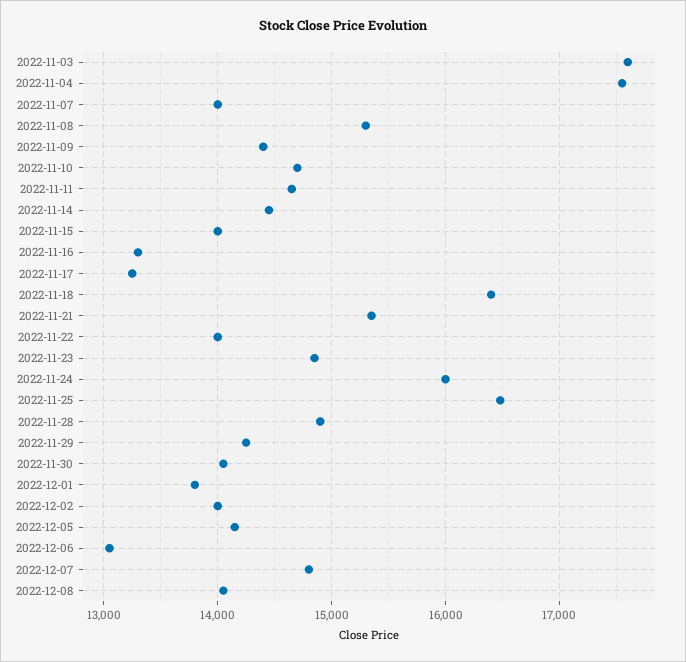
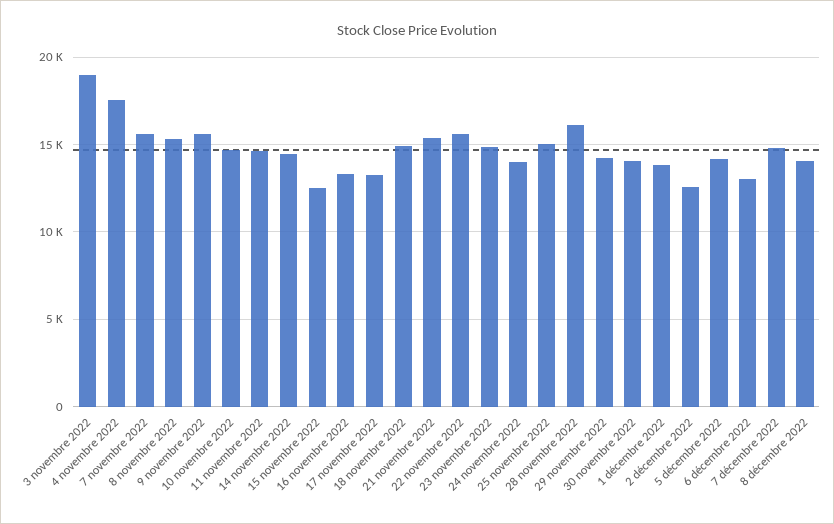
2022-11-03: 17600 -> 19000
2022-11-07: 14000 -> 15500
2022-11-09: 14400 -> 15500
2022-11-15: 14000 -> 12500
2022-11-18: 16400 -> 15000
2022-11-22: 14000 -> 15500
2022-11-24: 16000 -> 14000
2022-11-25: 16500 -> 15000
2022-11-28: 14900 -> 16000
2022-12-02: 14000 -> 12500

